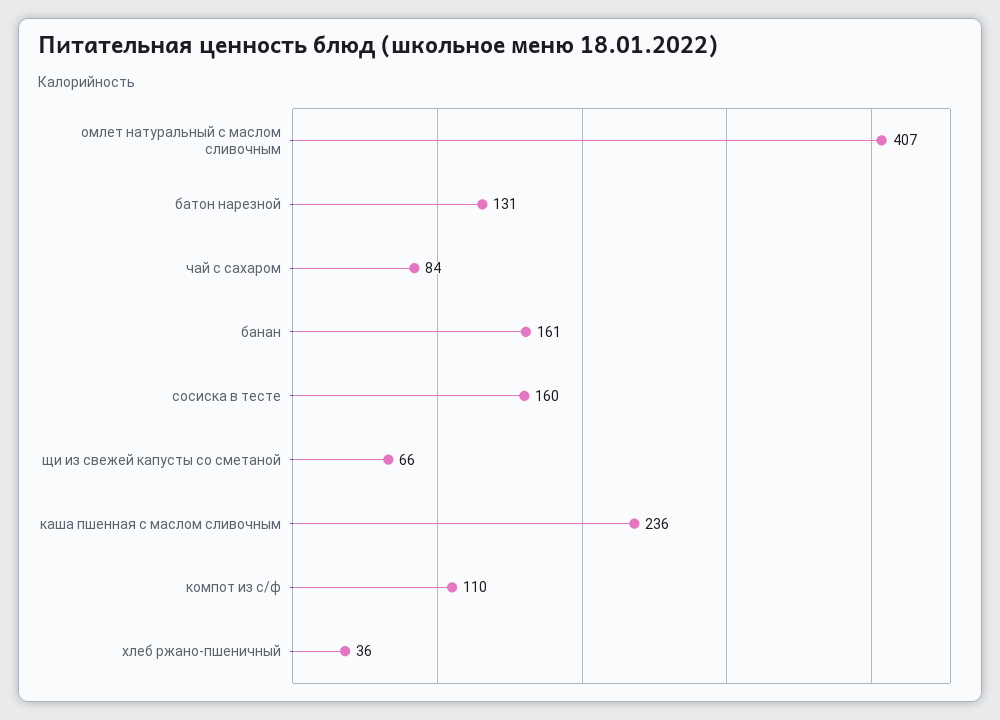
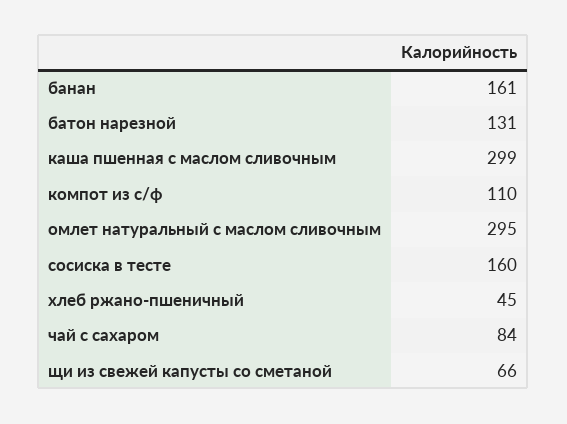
омлет натуральный с маслом сливочным: 407 -> 295
каша пшенная с маслом сливочным: 236 -> 299
хлеб ржано-пшеничный: 36 -> 45

